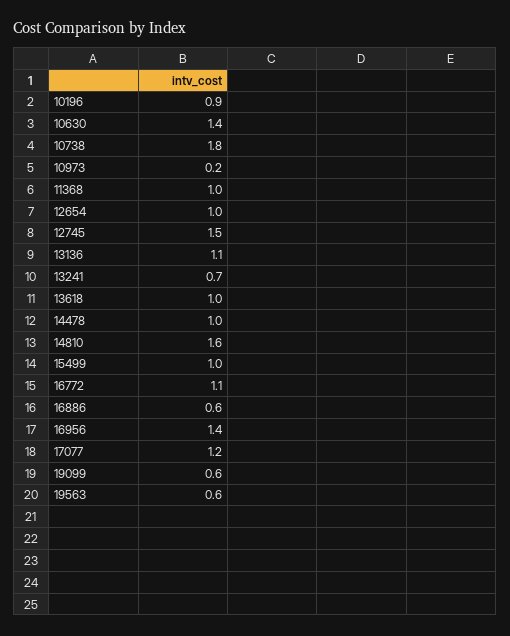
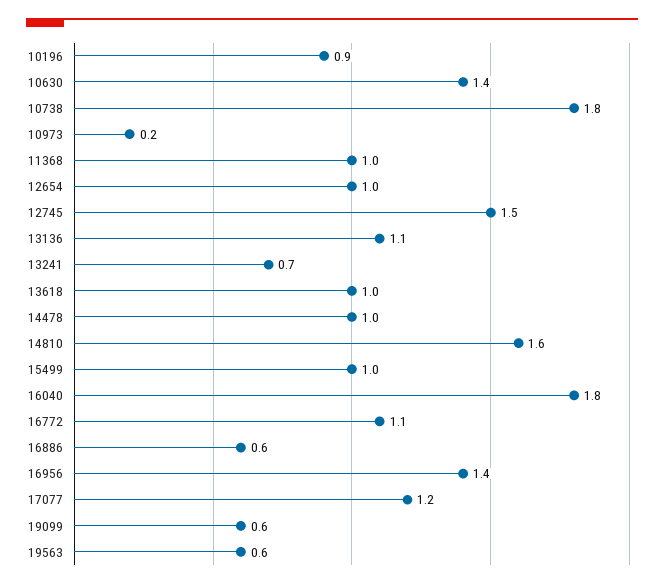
16040: none -> 1.8

